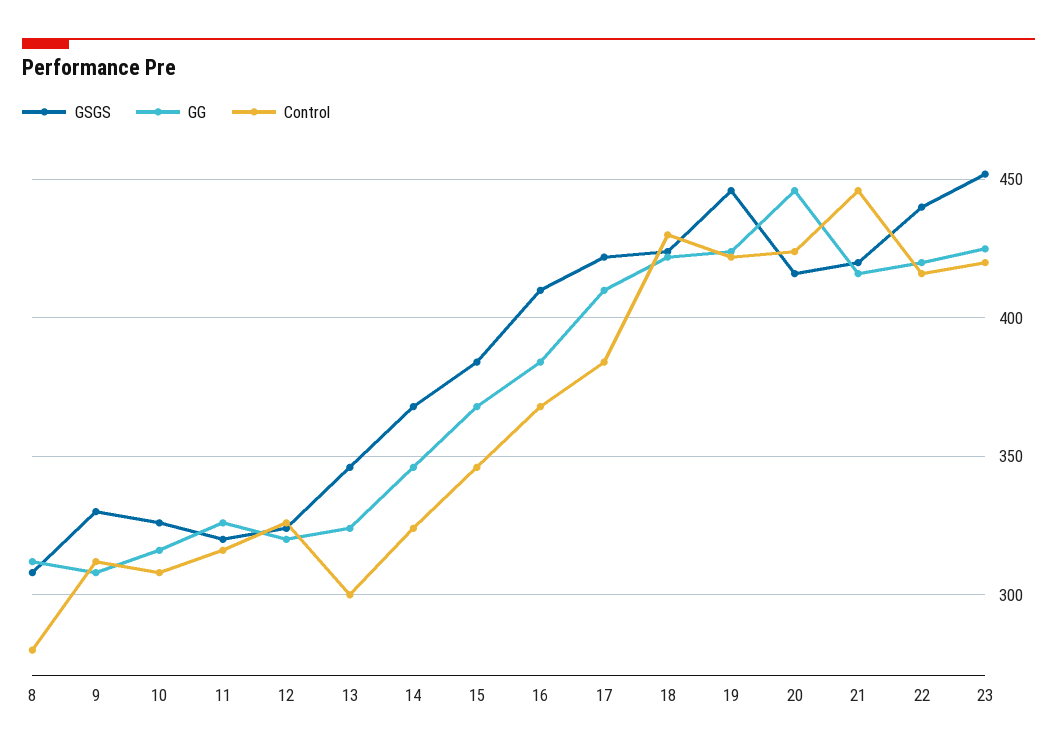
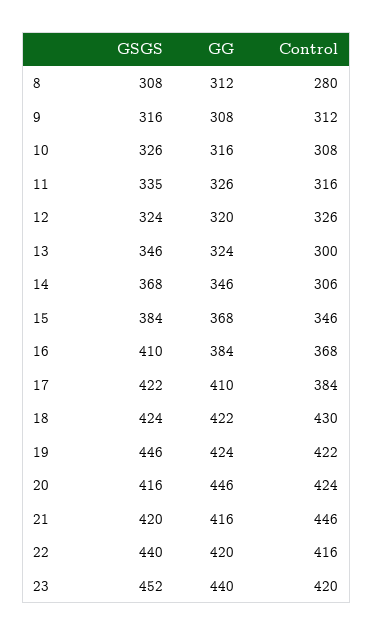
GSGS, 9: 330 -> 316
GSGS, 11: 320 -> 335
Control, 14: 325 -> 306
GG, 23: 425 -> 440

